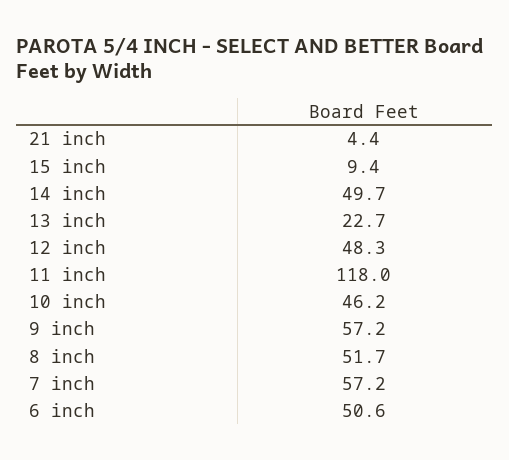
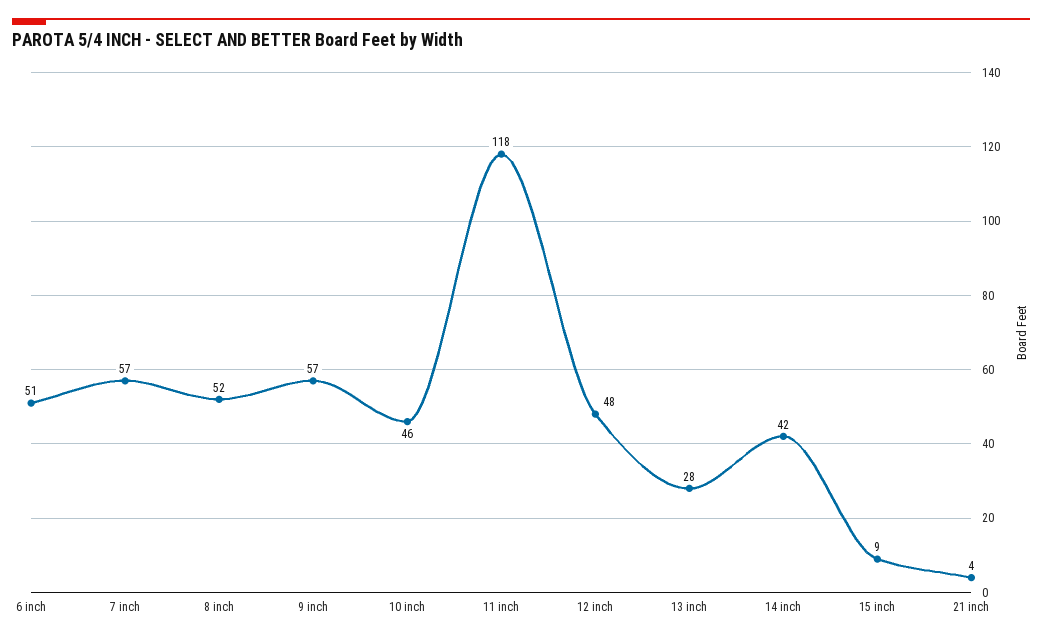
14 inch: 49.7 -> 42
13 inch: 22.7 -> 28

